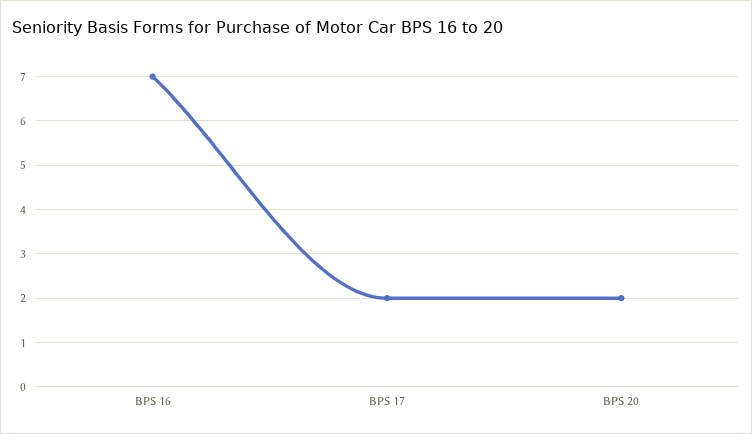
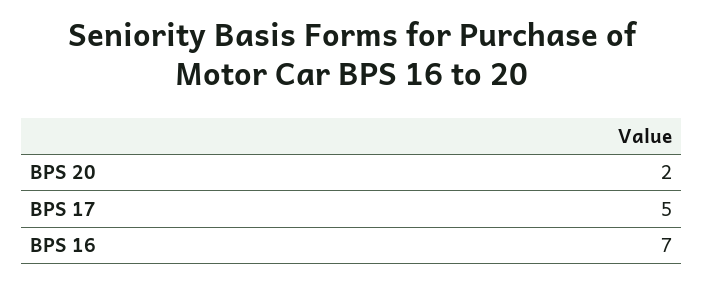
BPS 17: 2 -> 5

